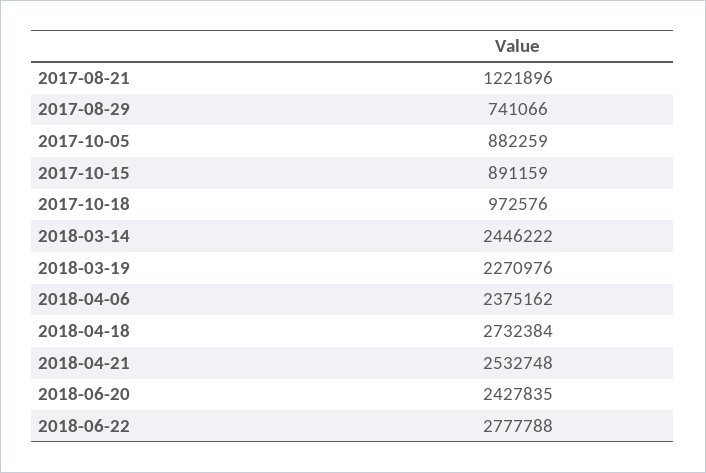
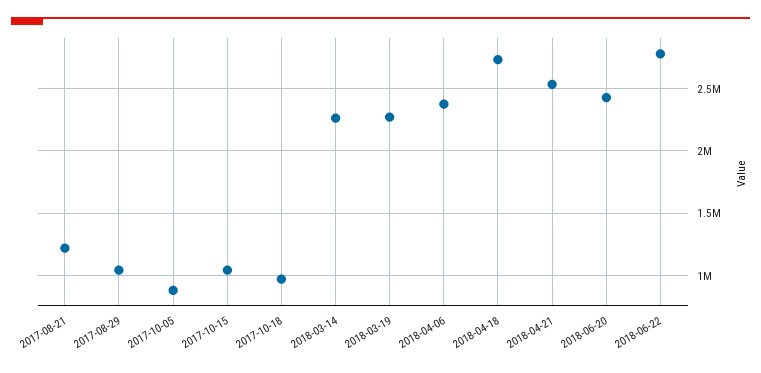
2017-08-29: 741066 -> 1050000
2017-10-15: 891159 -> 1050000
2018-03-14: 2446222 -> 2250000

